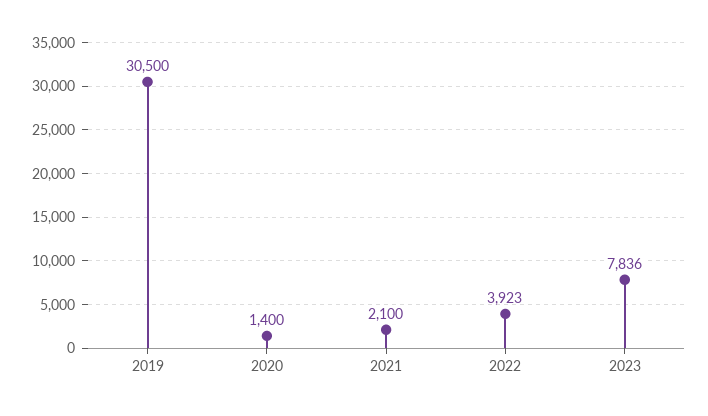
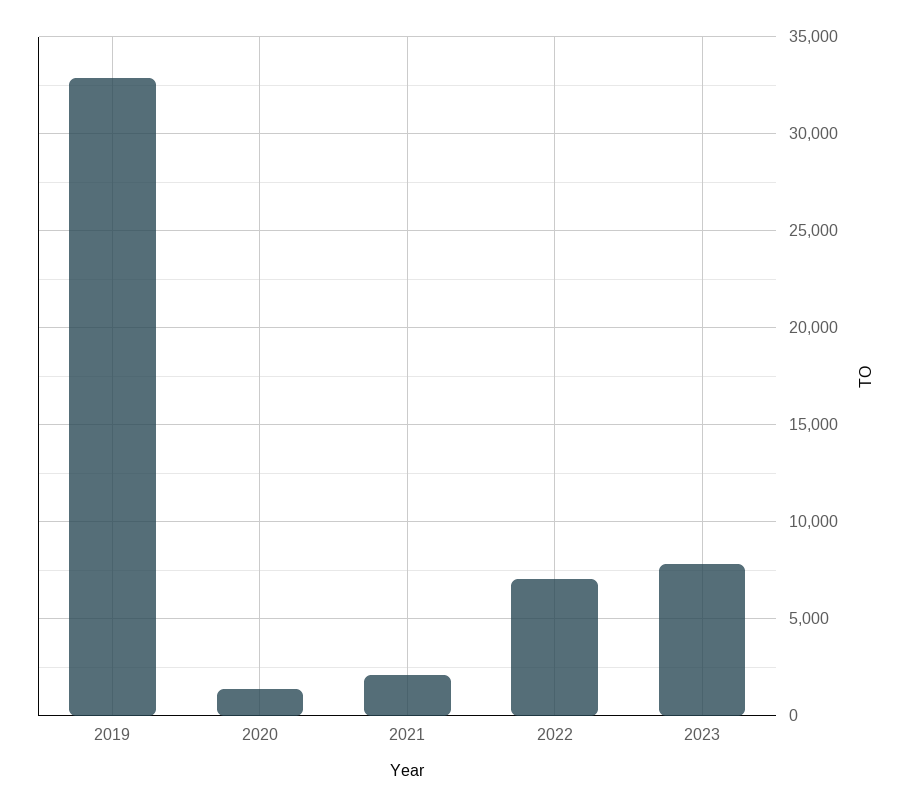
2019: 30500 -> 33000
2022: 3923 -> 7000

